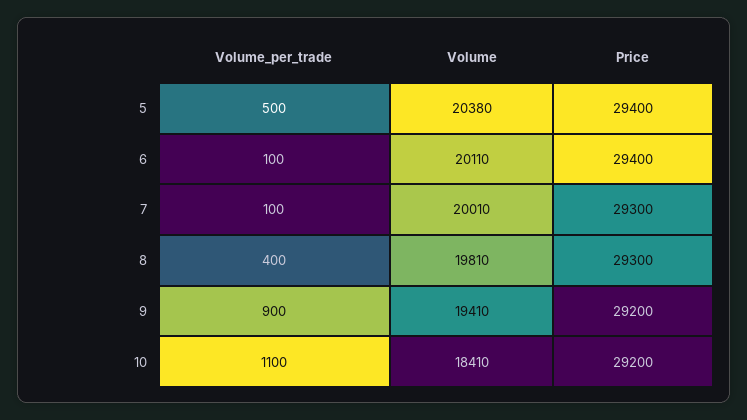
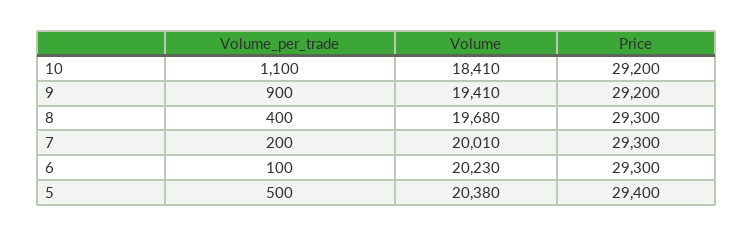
Volume, 6: 20110 -> 20230
Price, 6: 29400 -> 29300
Volume_per_trade, 7: 100 -> 200
Volume, 8: 19810 -> 19680

